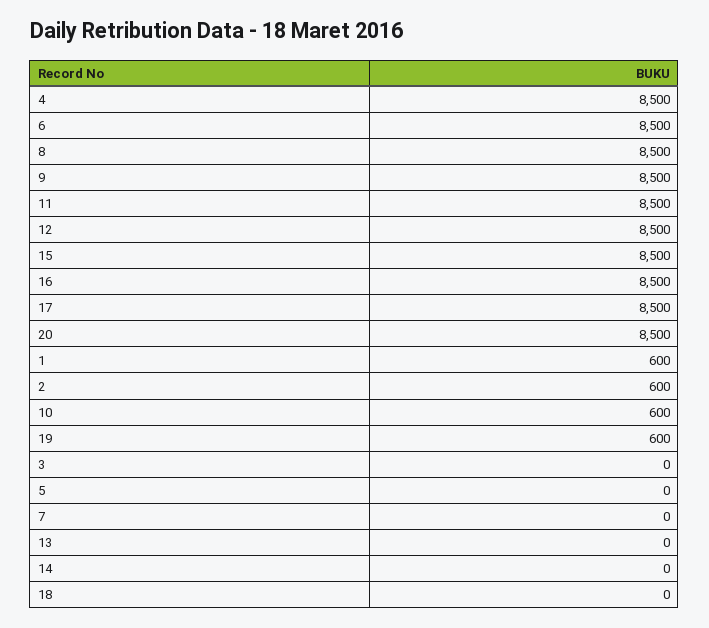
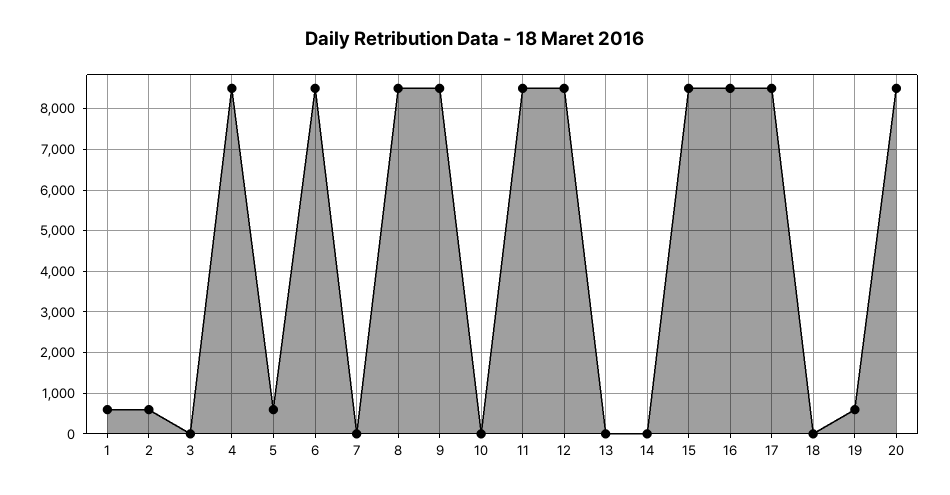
10: 600 -> 0
5: 0 -> 600

